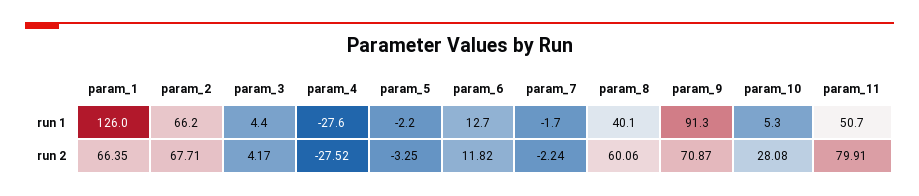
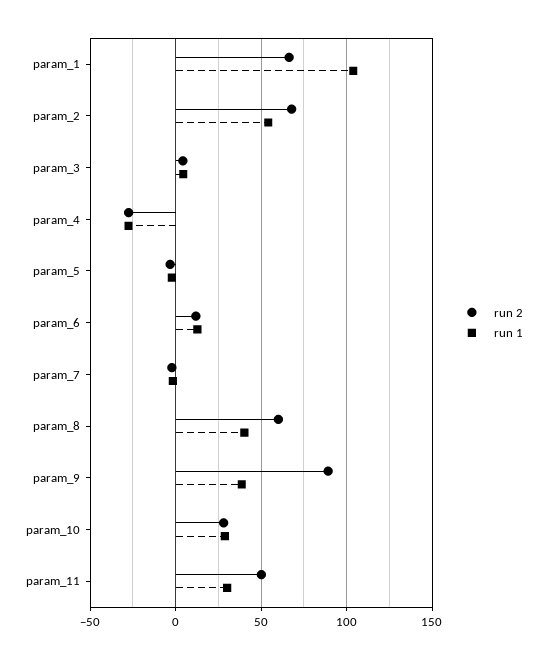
run 1, param_1: 126 -> 105
run 1, param_2: 66.2 -> 55
run 1, param_9: 91.3 -> 40
run 1, param_10: 5.3 -> 30
run 1, param_11: 50.7 -> 30
run 2, param_9: 70.87 -> 90
run 2, param_11: 79.91 -> 50

